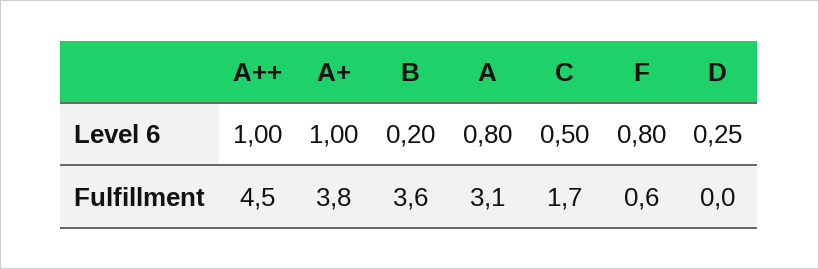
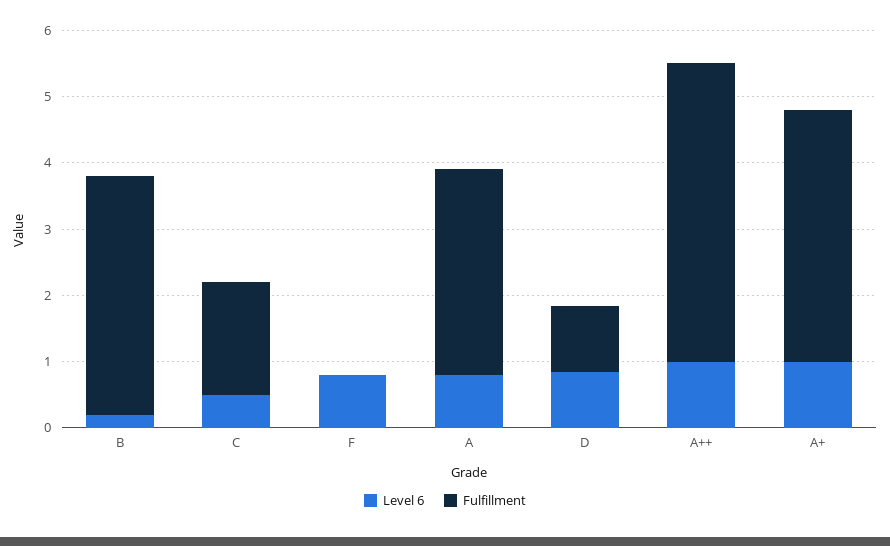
Level 6, D: 0.25 -> 0.8
Fulfillment, F: 0.6 -> 0
Fulfillment, D: 0 -> 1

